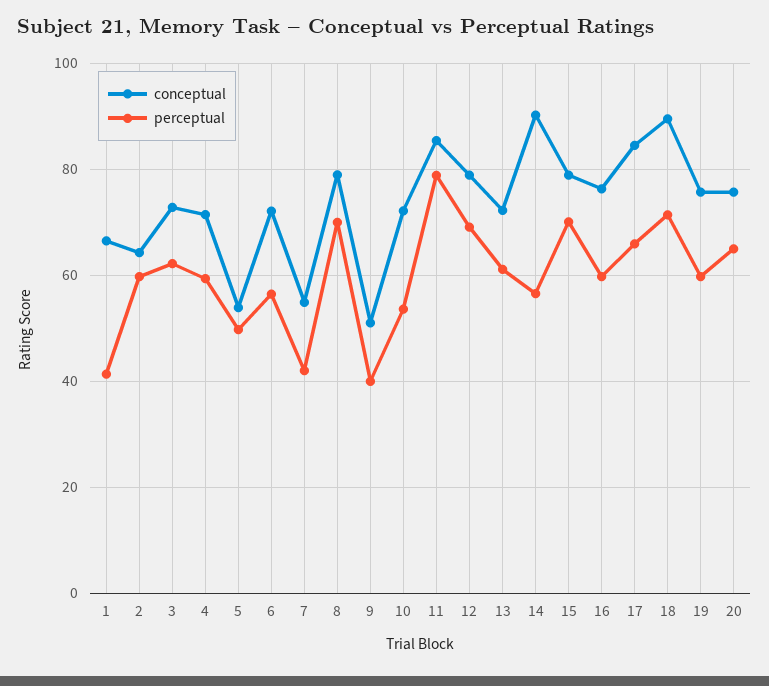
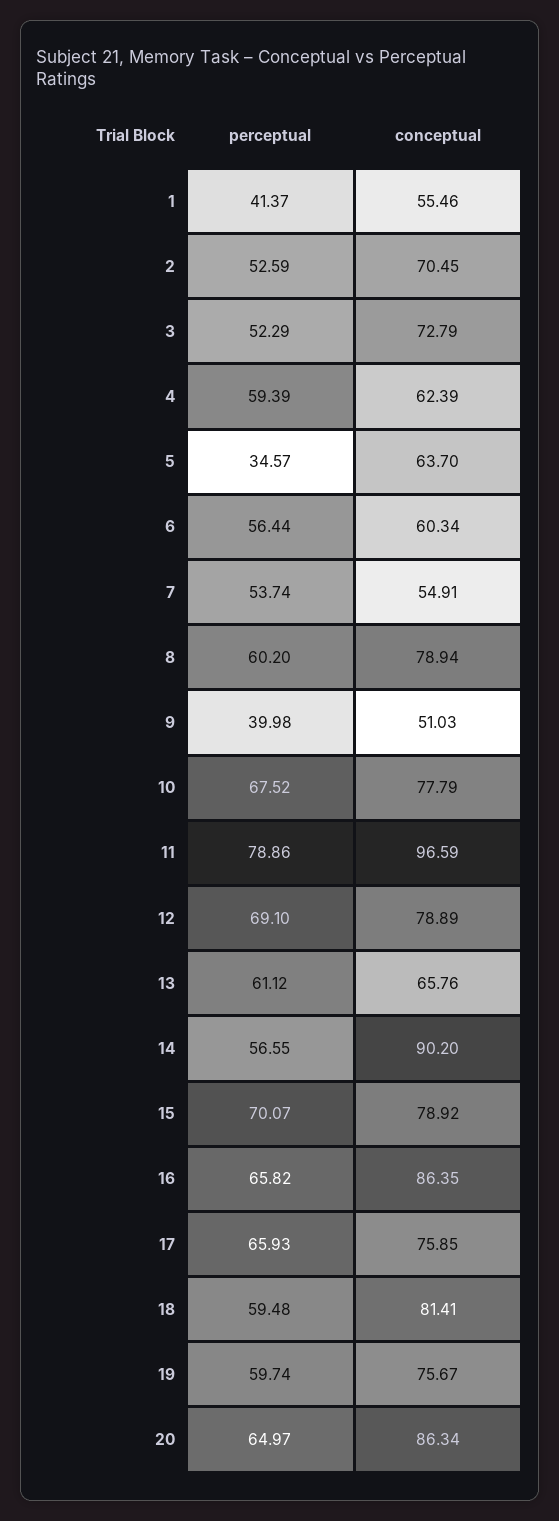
conceptual, 1: 66 -> 55.46
conceptual, 2: 64 -> 70.45
perceptual, 2: 60 -> 52.59
perceptual, 3: 62 -> 52.29
conceptual, 4: 72 -> 62.39
conceptual, 5: 54 -> 63.7
perceptual, 5: 50 -> 34.57
conceptual, 6: 72 -> 60.34
perceptual, 7: 42 -> 53.74
perceptual, 8: 70 -> 60.2
conceptual, 10: 72 -> 77.79
perceptual, 10: 54 -> 67.52
conceptual, 11: 86 -> 96.59
conceptual, 13: 72 -> 65.76
conceptual, 16: 76 -> 86.35
perceptual, 16: 60 -> 65.82
conceptual, 17: 84 -> 75.85
conceptual, 18: 90 -> 81.41
perceptual, 18: 72 -> 59.48
conceptual, 20: 76 -> 86.34

